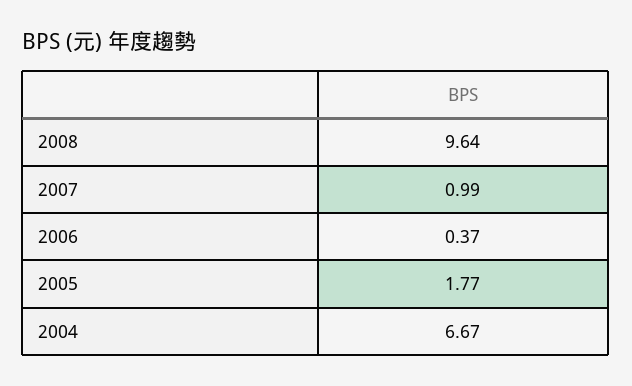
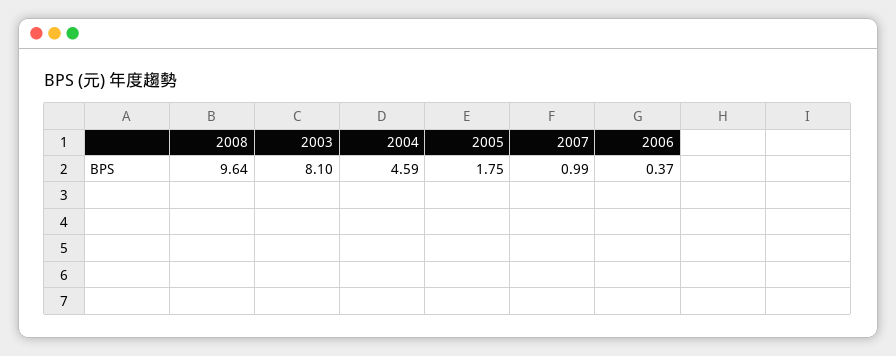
2005: 1.77 -> 1.75
2004: 6.67 -> 4.59
2003: none -> 8.1

